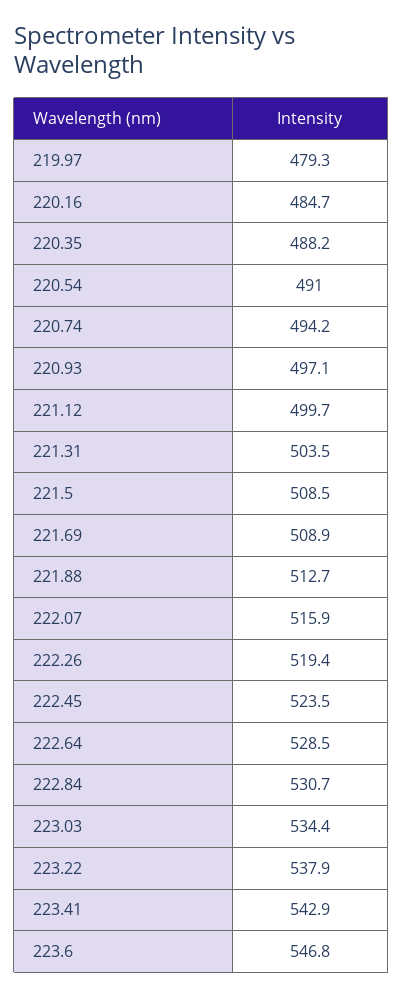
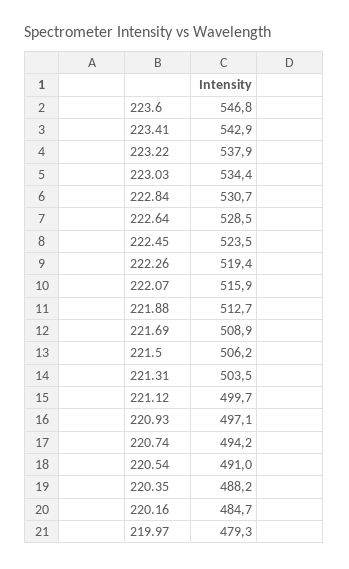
221.5: 508.5 -> 506.2

